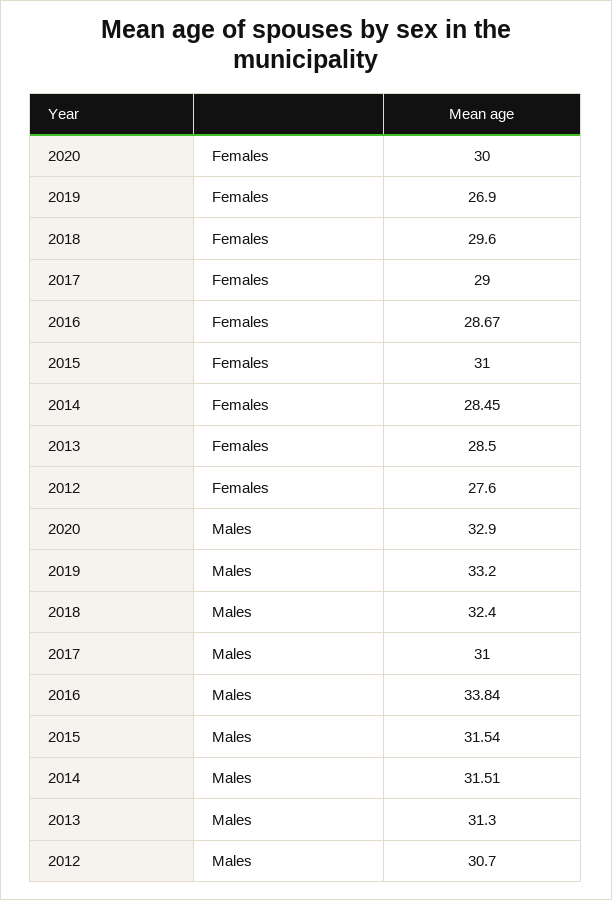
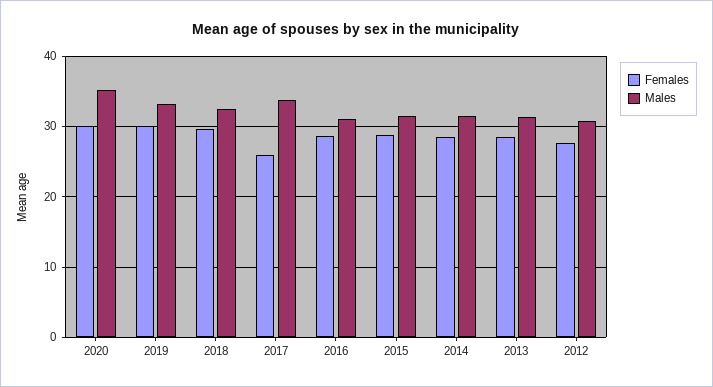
Females, 2019: 26.9 -> 30
Females, 2017: 29 -> 26
Females, 2015: 31 -> 29
Males, 2020: 32.9 -> 35
Males, 2017: 31 -> 34
Males, 2016: 33.84 -> 31

